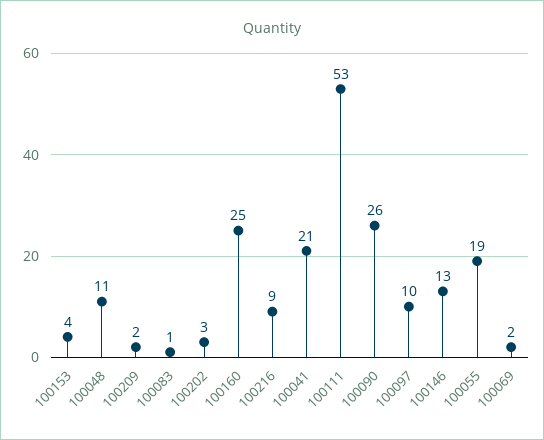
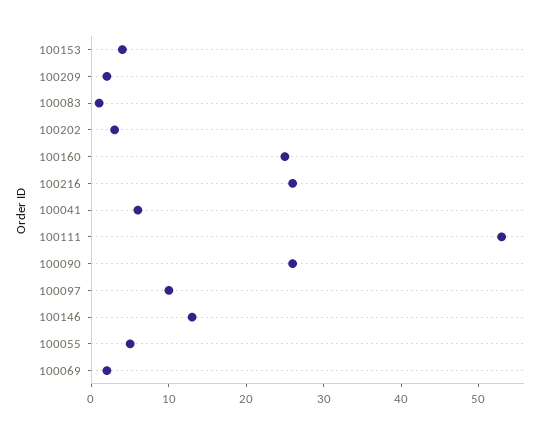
100048: 11 -> none
100216: 9 -> 25
100041: 21 -> 5
100055: 19 -> 5

